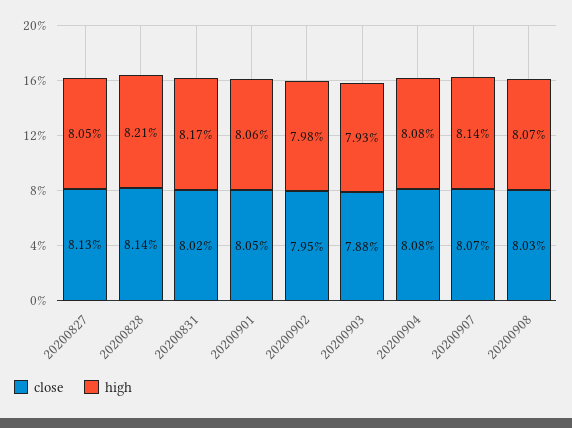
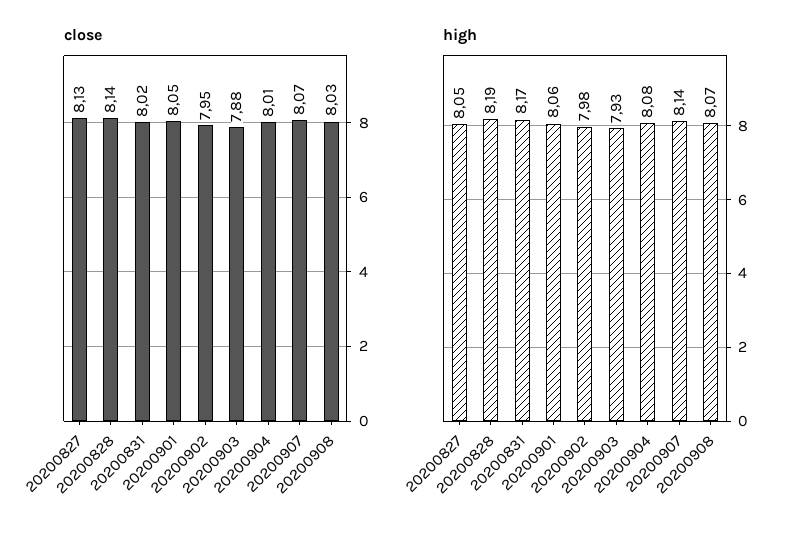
high, 20200828: 8.21 -> 8.19
close, 20200904: 8.08 -> 8.01

